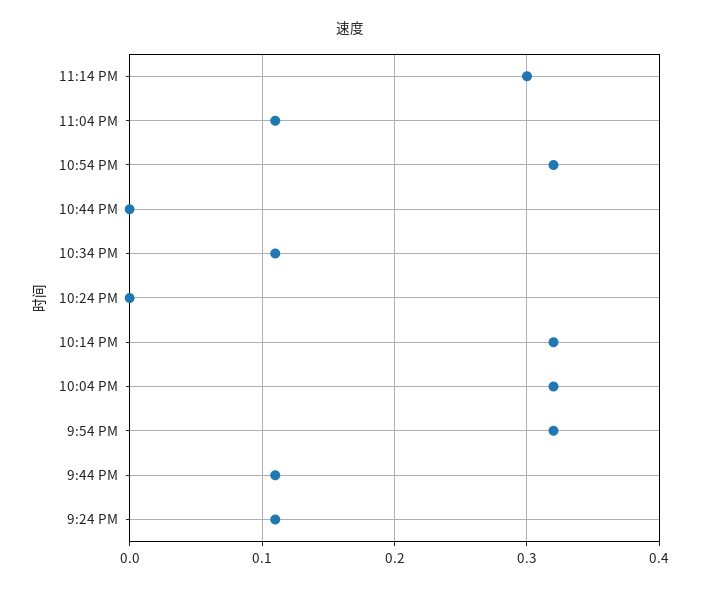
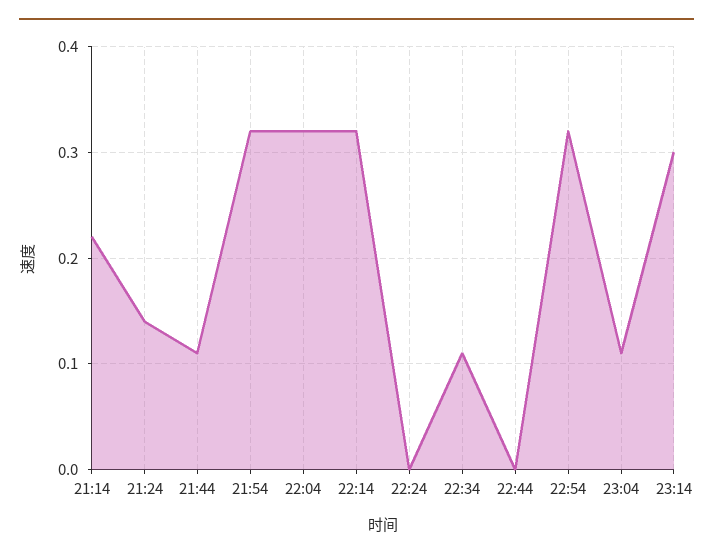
9:24 PM: 0.11 -> 0.14
21:14: none -> 0.22

